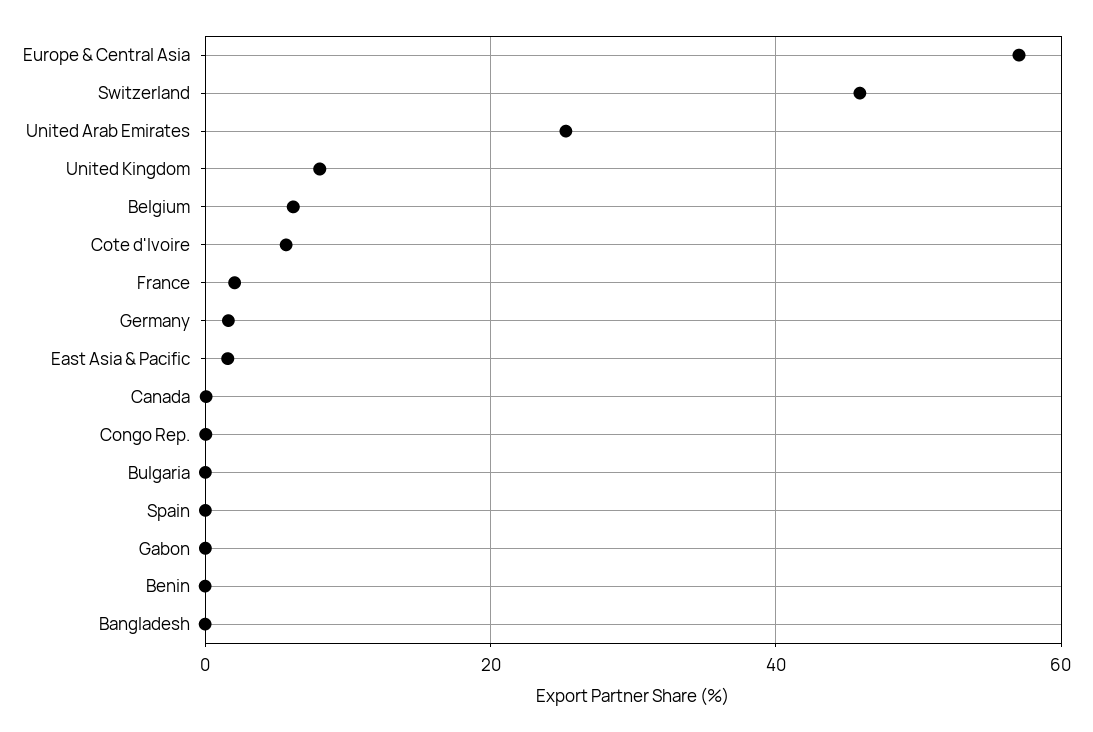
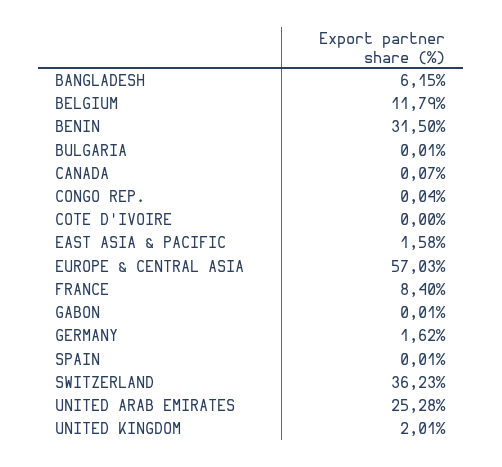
Switzerland: 46 -> 36.23
United Kingdom: 8 -> 2.01
Belgium: 6 -> 11.79
Cote d'Ivoire: 6 -> 0
France: 2 -> 8.4
Benin: 0 -> 31.5
Bangladesh: 0 -> 6.15

